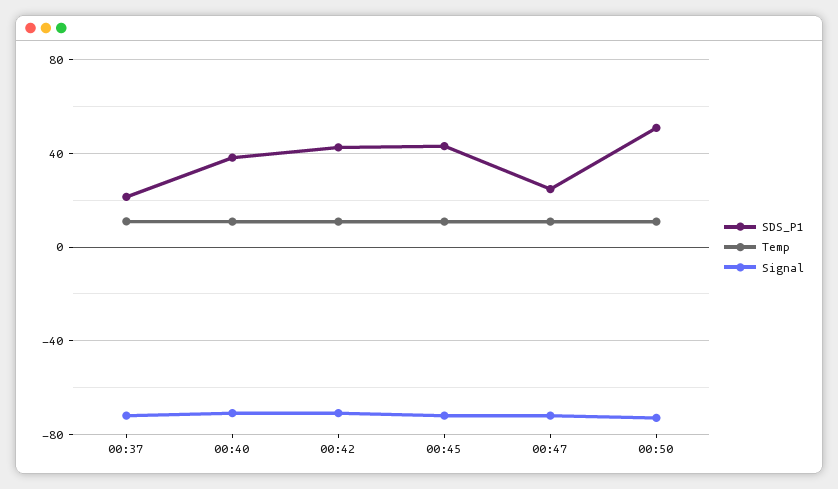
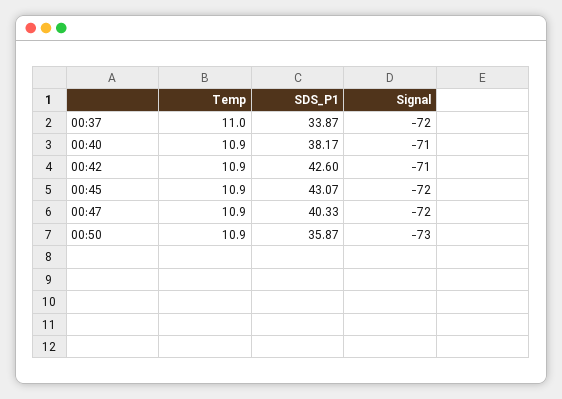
SDS_P1, 00:37: 20 -> 33.87
SDS_P1, 00:47: 25 -> 40.33
SDS_P1, 00:50: 50 -> 35.87

